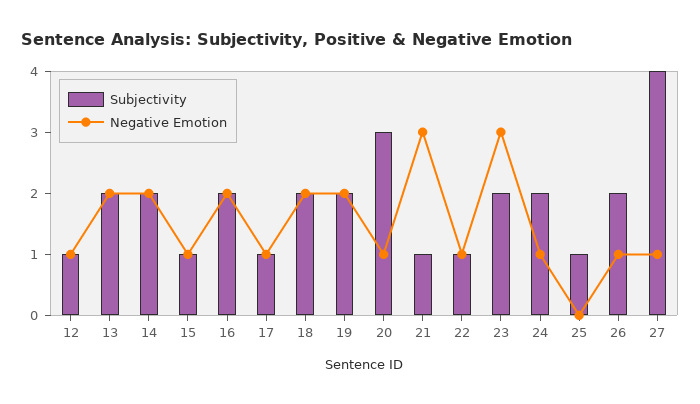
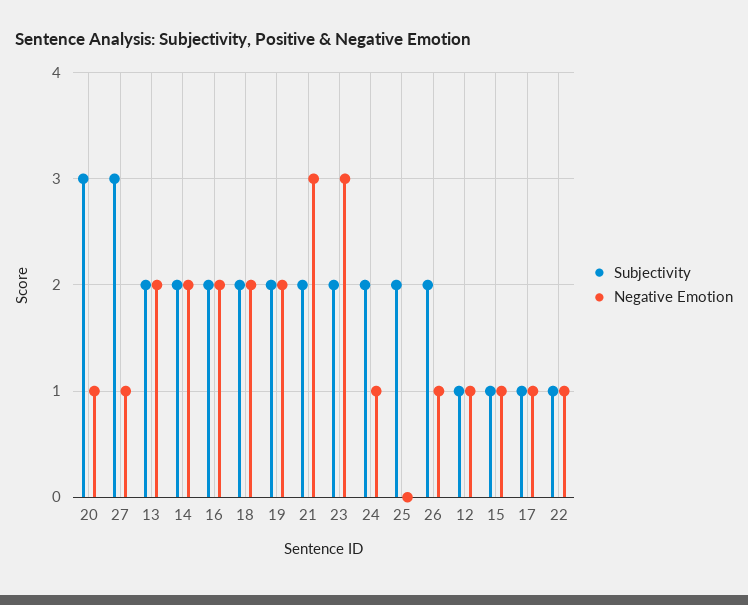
Subjectivity, 21: 1 -> 2
Subjectivity, 25: 1 -> 2
Subjectivity, 27: 4 -> 3

